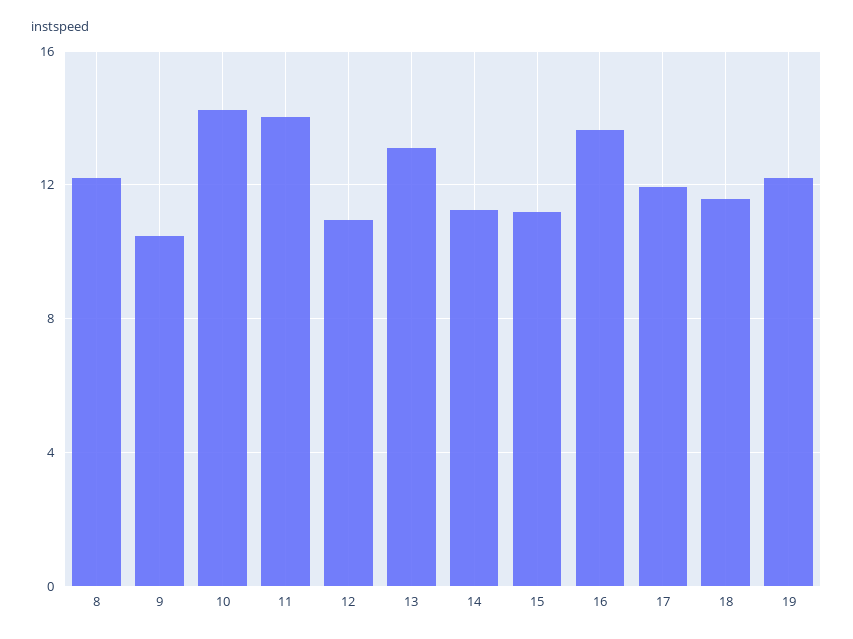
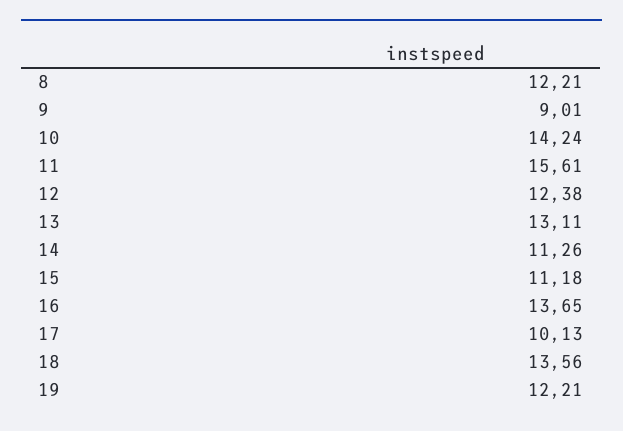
9: 10.5 -> 9.01
11: 14 -> 15.61
12: 11 -> 12.38
17: 12 -> 10.13
18: 11.5 -> 13.56

